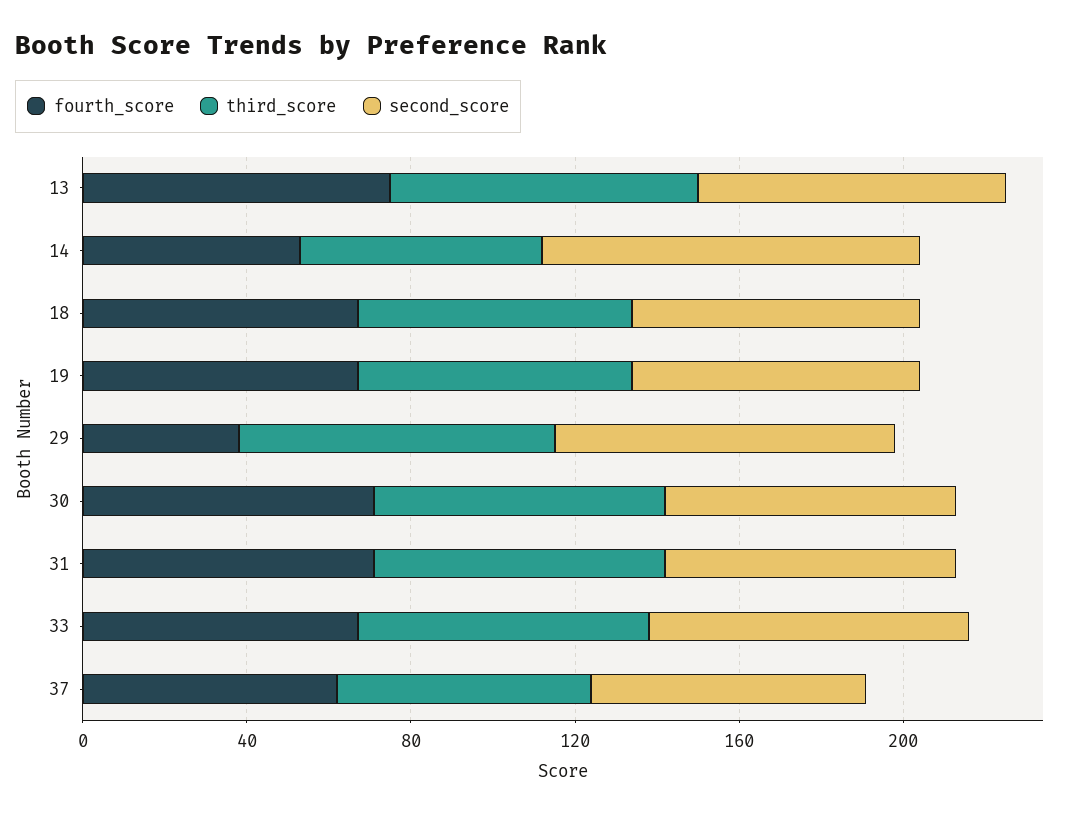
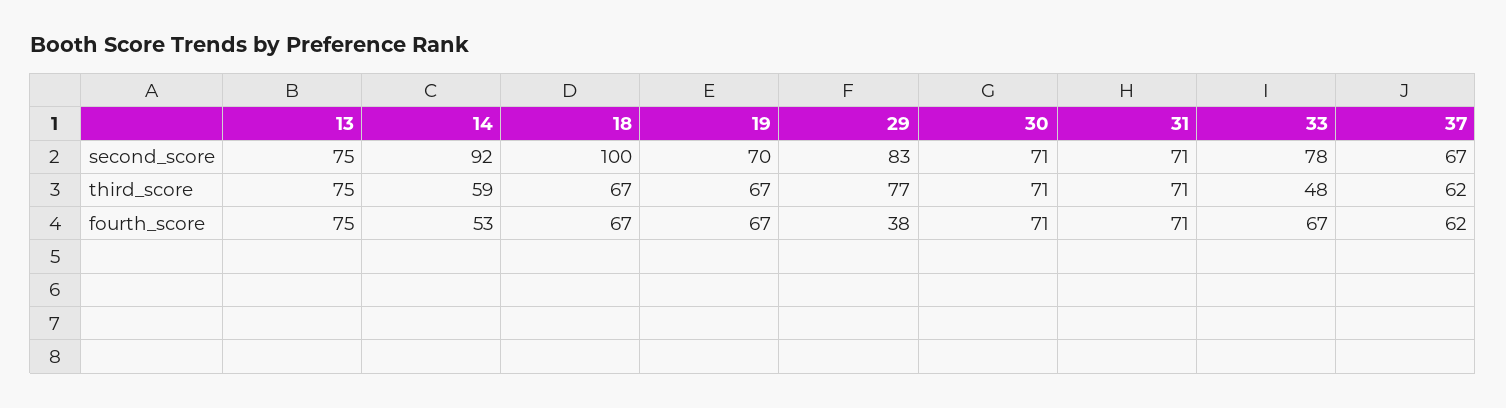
second_score, 18: 70 -> 100
third_score, 33: 70 -> 48

